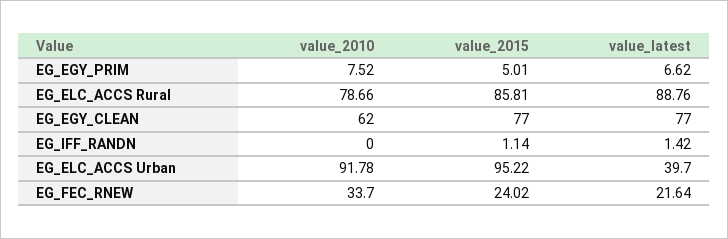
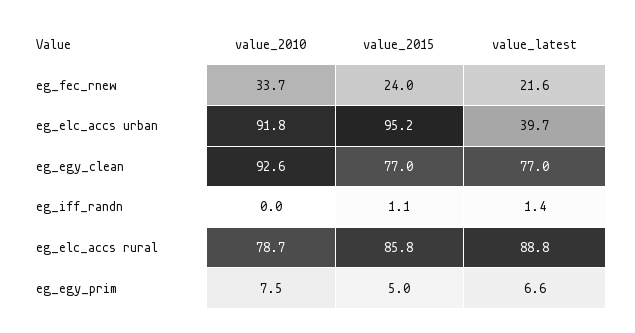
value_2010, EG_EGY_CLEAN: 62 -> 92.6

